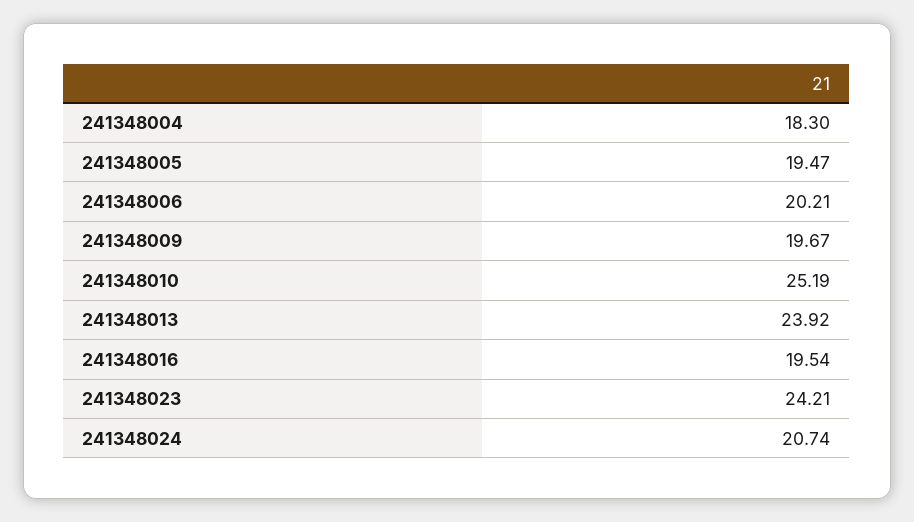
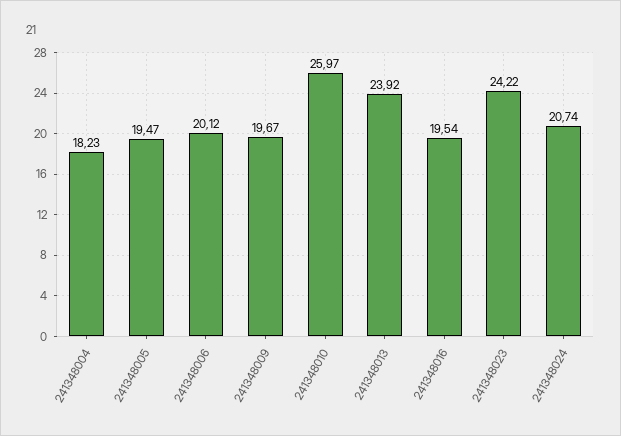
241348004: 18.3 -> 18.23
241348006: 20.21 -> 20.12
241348010: 25.19 -> 25.97
241348023: 24.21 -> 24.22

